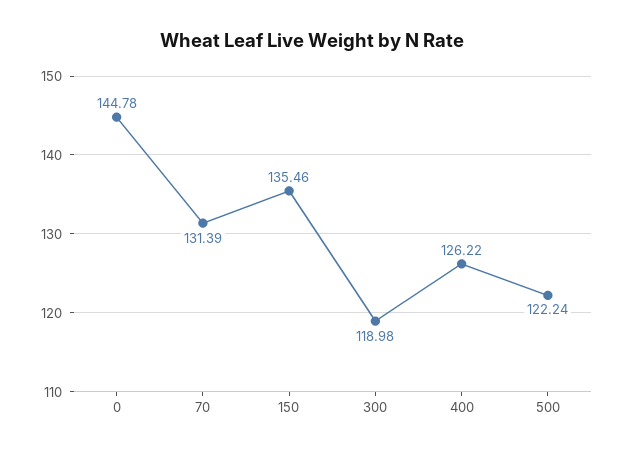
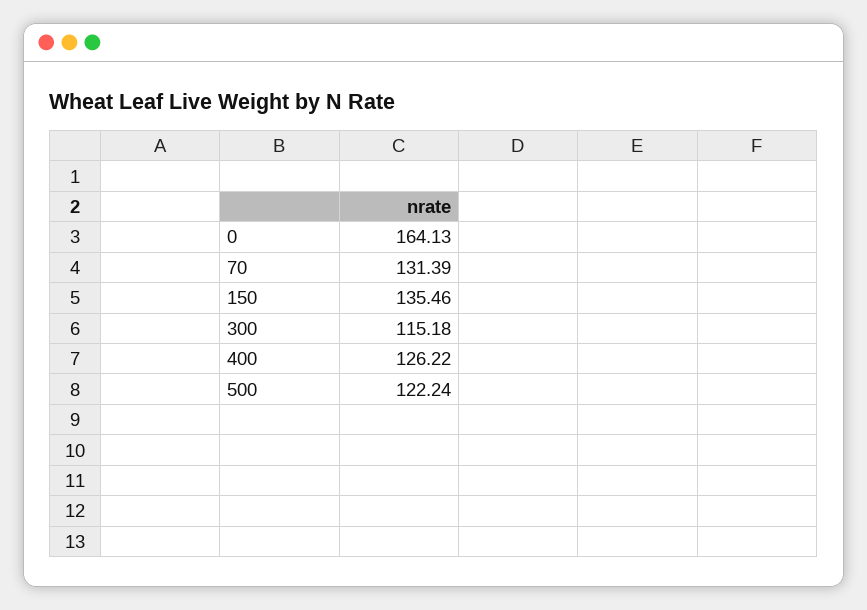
0: 144.78 -> 164.13
300: 118.98 -> 115.18

